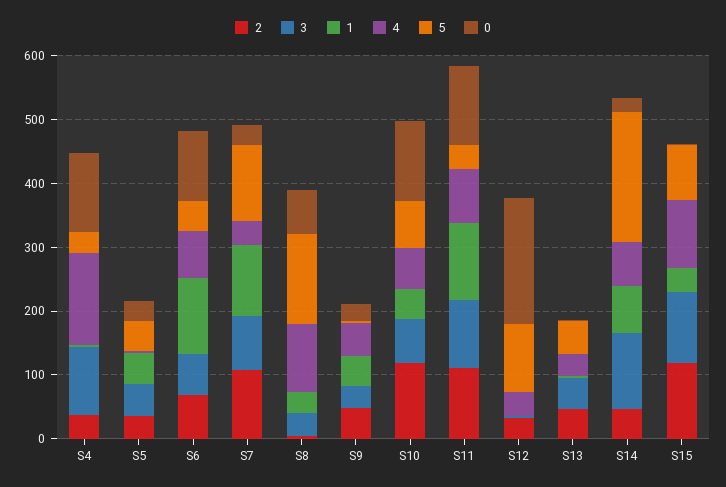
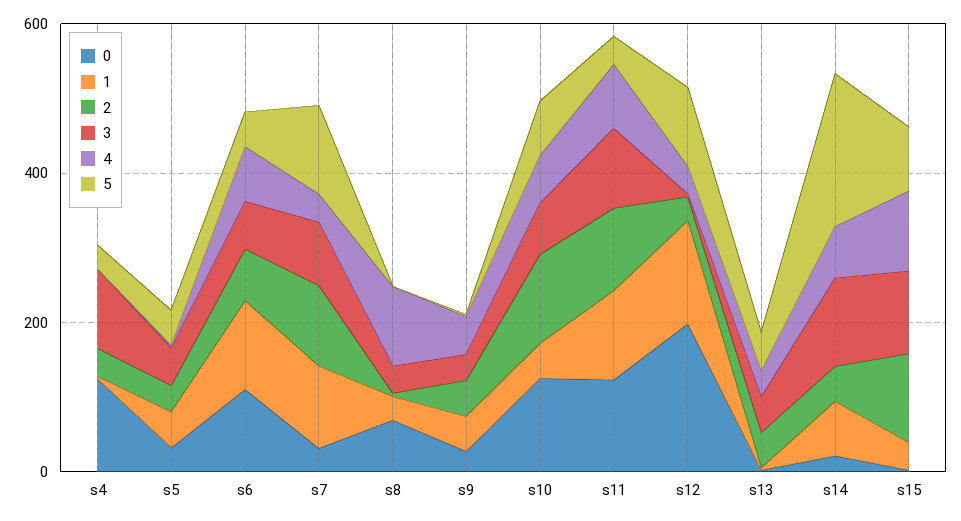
4, S4: 140 -> 0
5, S8: 140 -> 0
1, S12: 0 -> 150

